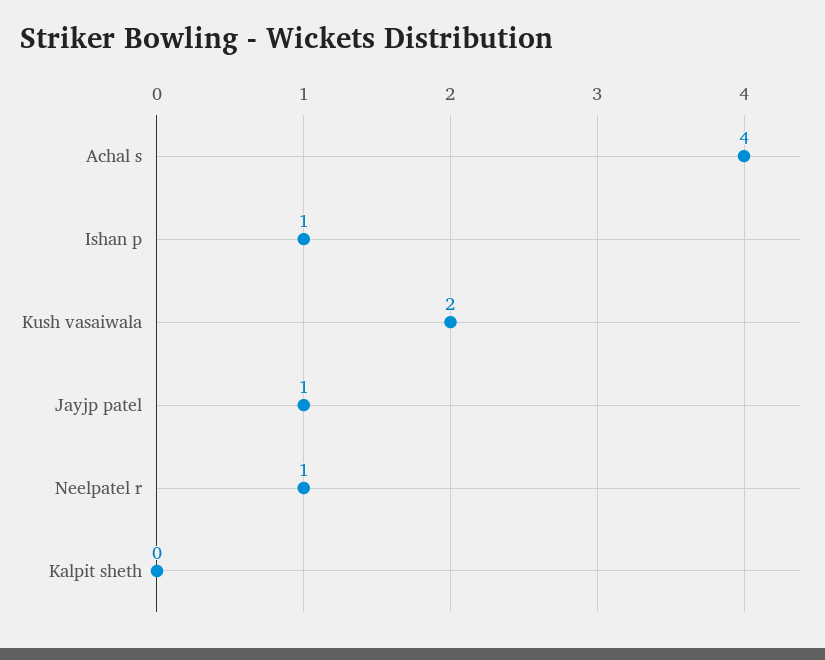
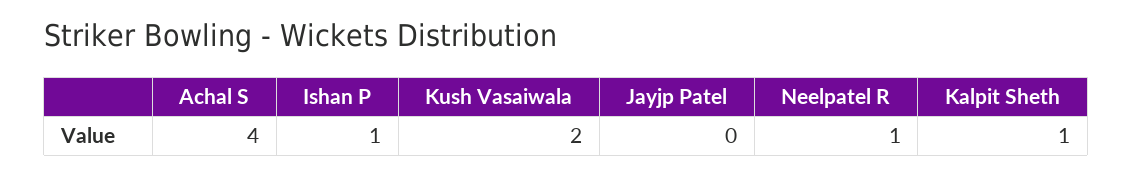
Jayjp patel: 1 -> 0
Kalpit sheth: 0 -> 1

